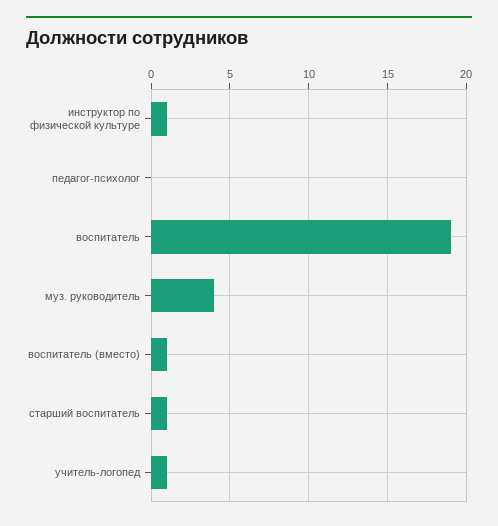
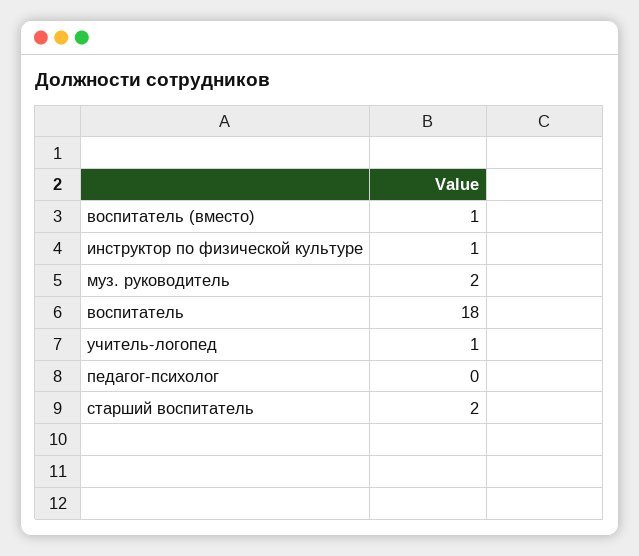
воспитатель: 19 -> 18
муз. руководитель: 4 -> 2
старший воспитатель: 1 -> 2

